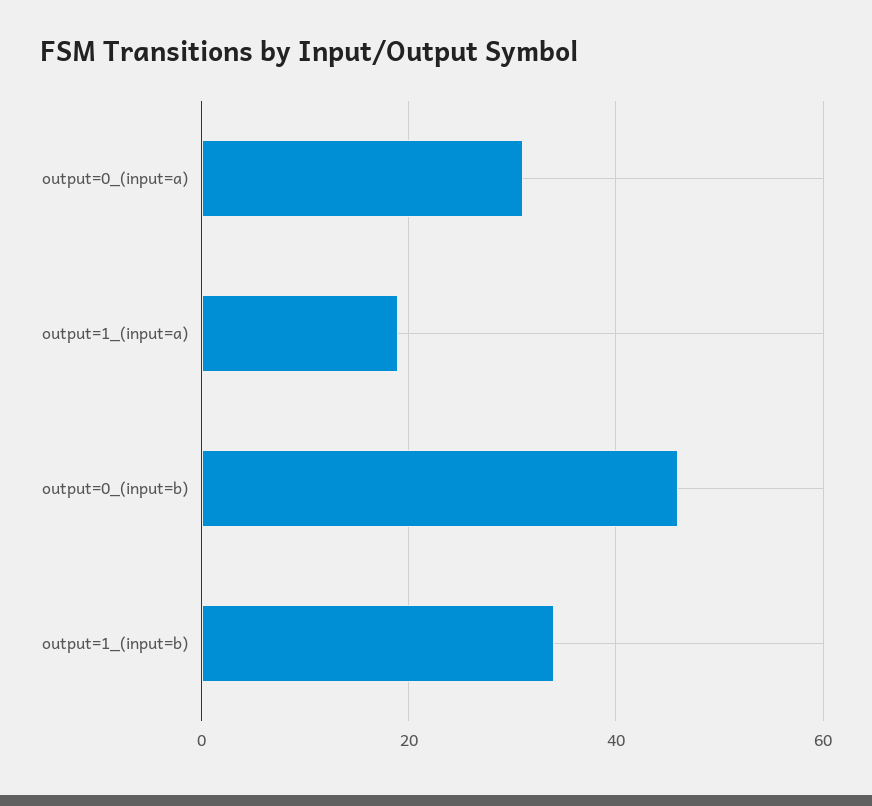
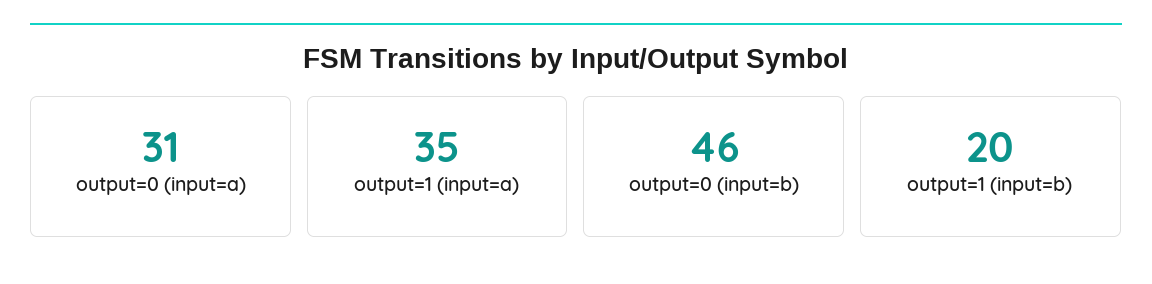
output=1_(input=a): 20 -> 35
output=1_(input=b): 35 -> 20

